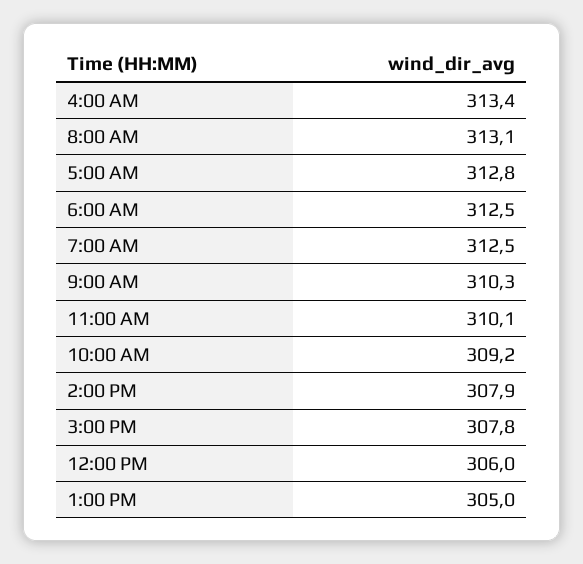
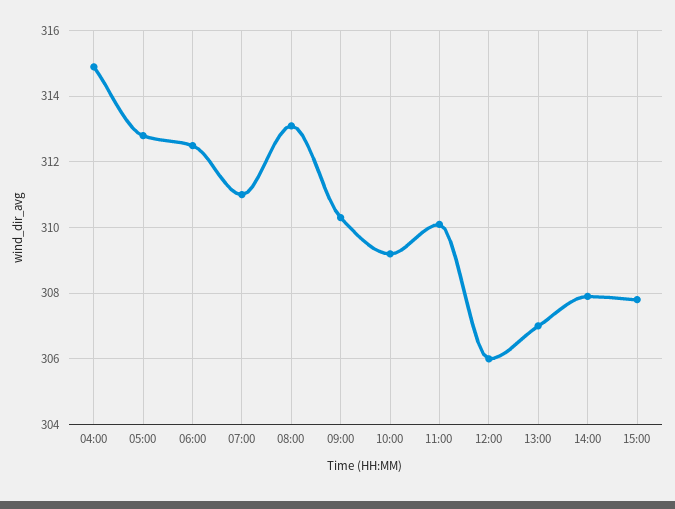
4:00 AM: 313.4 -> 315
7:00 AM: 312.5 -> 311
1:00 PM: 305 -> 307

